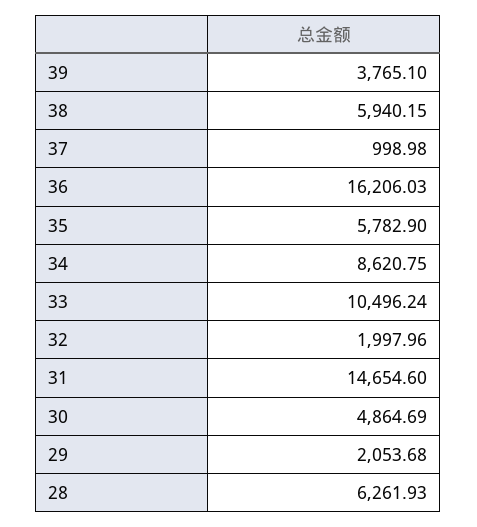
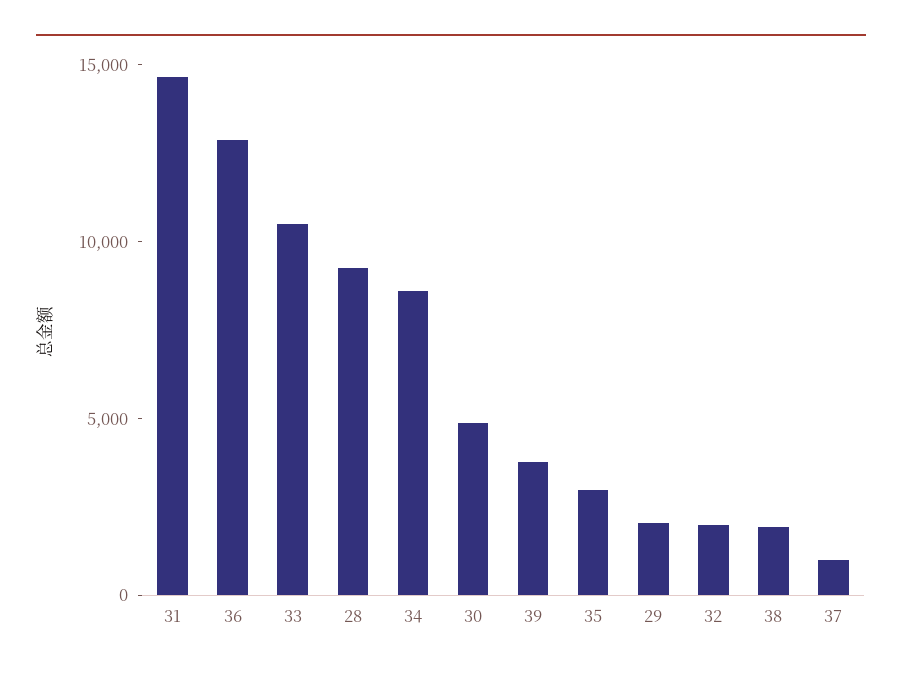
38: 5940.15 -> 2000
36: 16206.03 -> 13000
35: 5782.9 -> 3000
28: 6261.93 -> 9000

